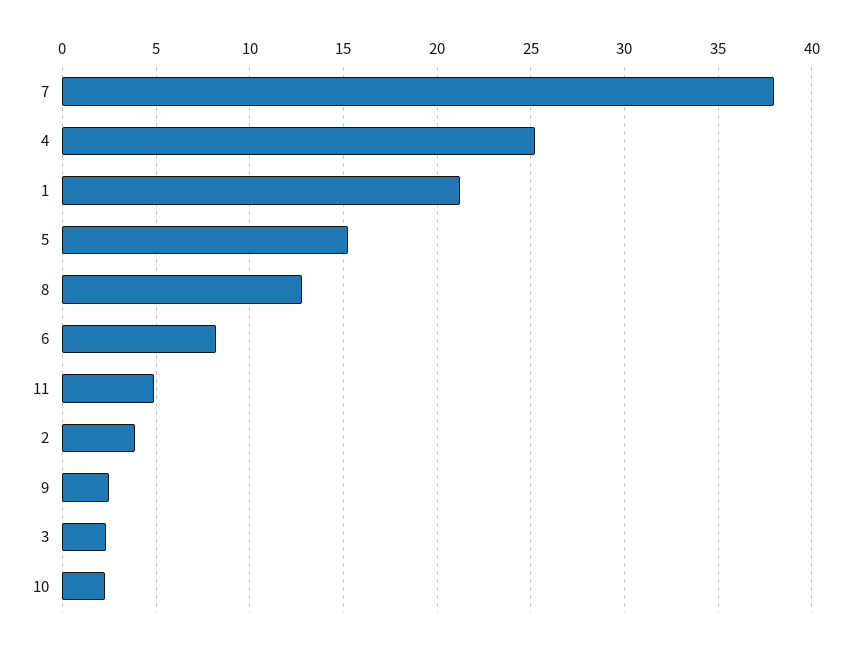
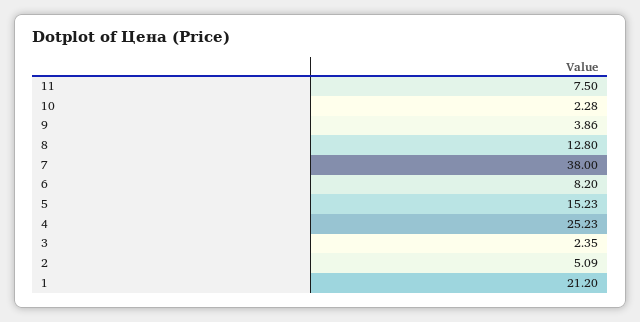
11: 5 -> 7.5
2: 4 -> 5.09
9: 2.5 -> 3.86

